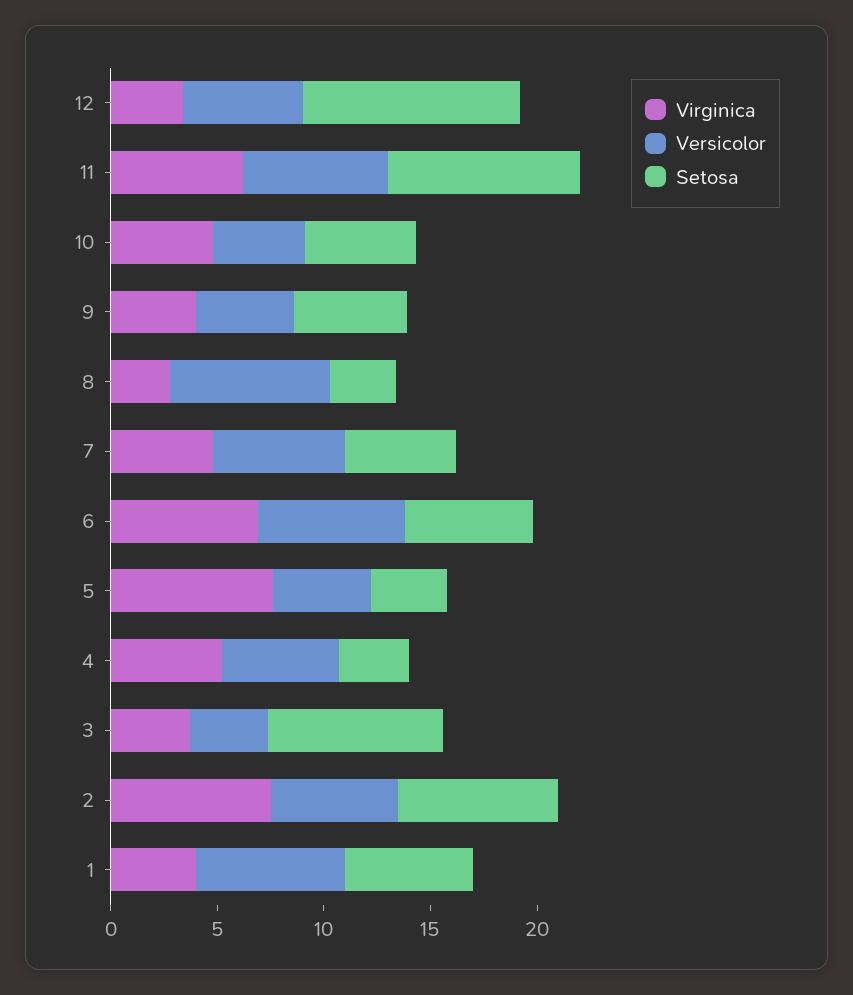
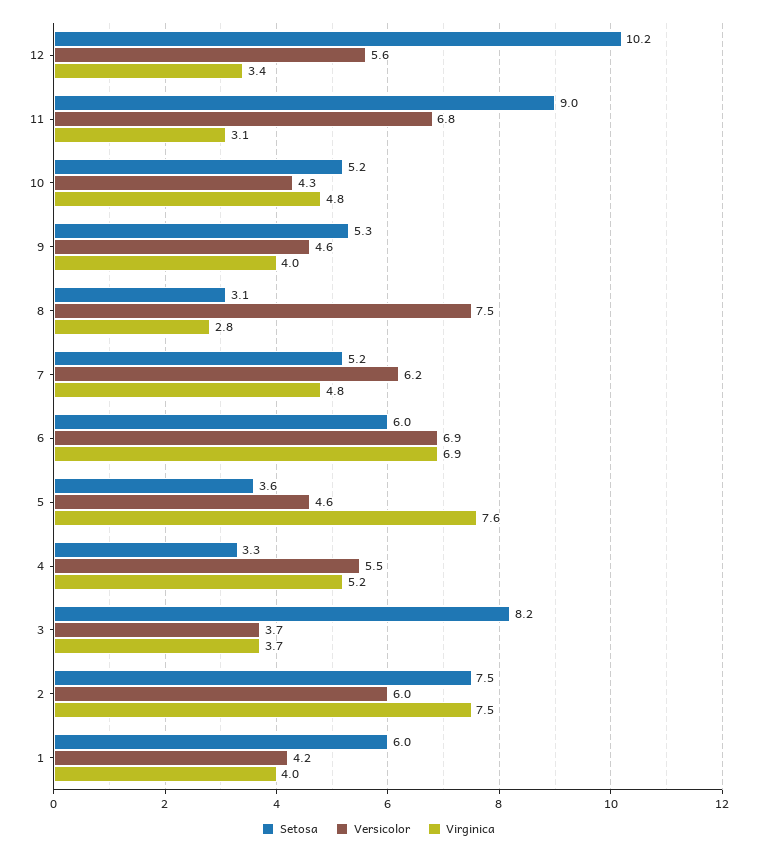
Virginica, 11: 6 -> 3.1
Versicolor, 1: 7 -> 4.2

